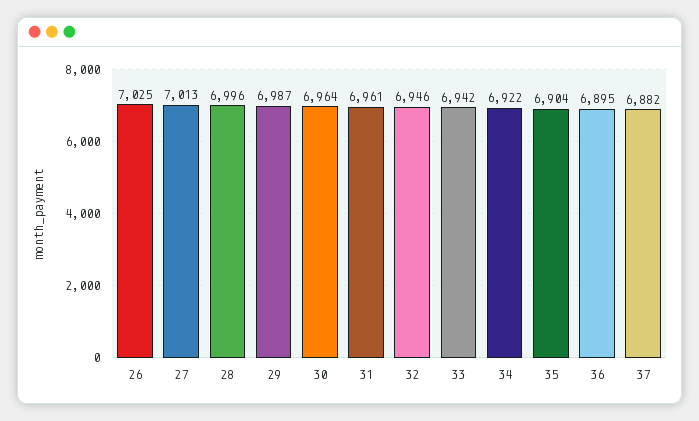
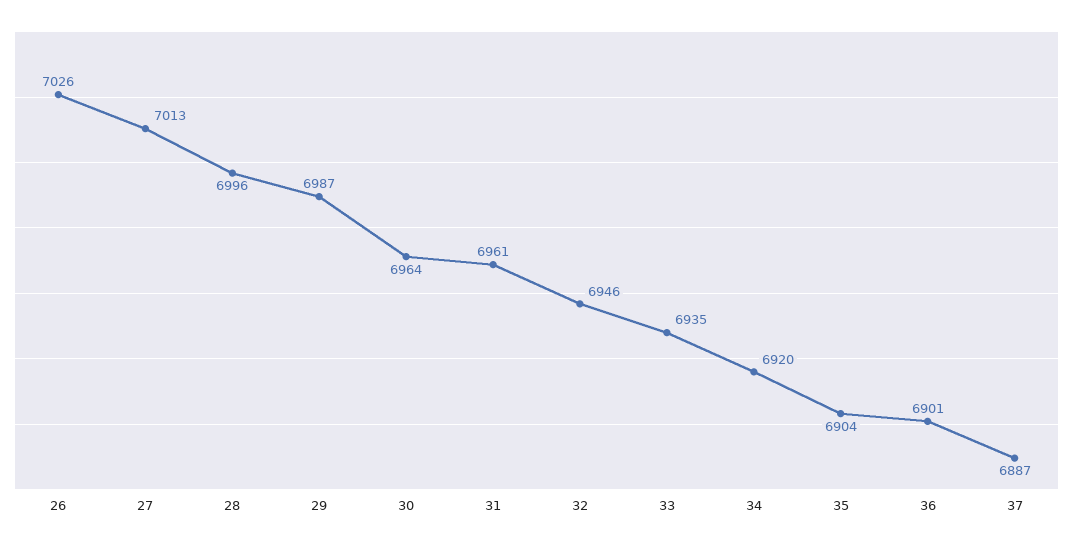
26: 7025 -> 7026
33: 6942 -> 6935
34: 6922 -> 6920
36: 6895 -> 6901
37: 6882 -> 6887

